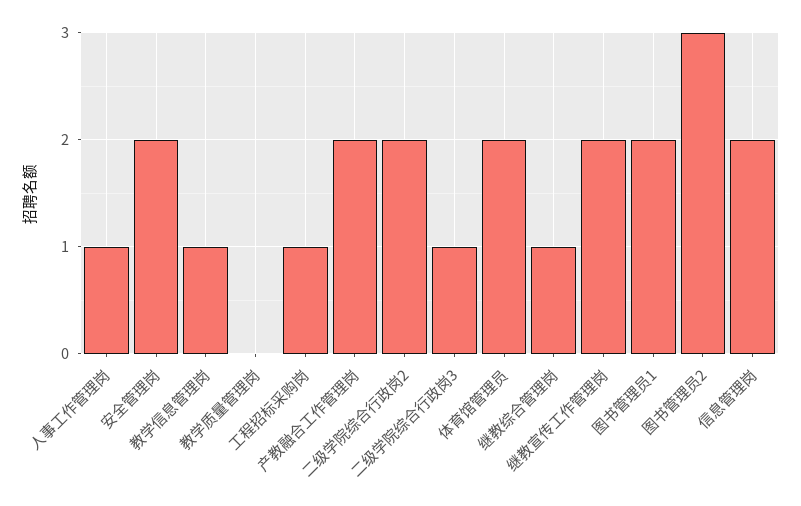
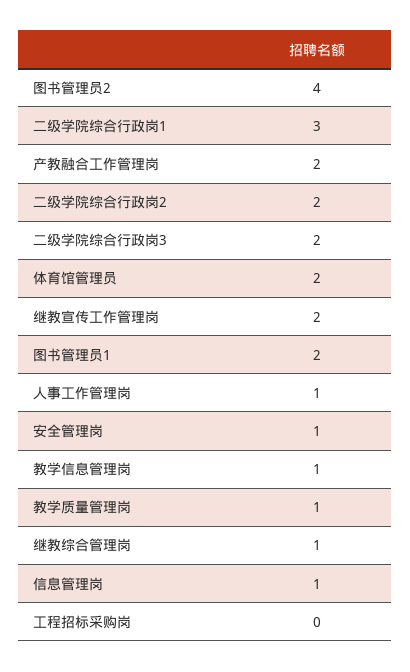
安全管理岗: 2 -> 1
教学质量管理岗: 0 -> 1
工程招标采购岗: 1 -> 0
二级学院综合行政岗3: 1 -> 2
图书管理员2: 3 -> 4
信息管理岗: 2 -> 1
二级学院综合行政岗1: none -> 3

